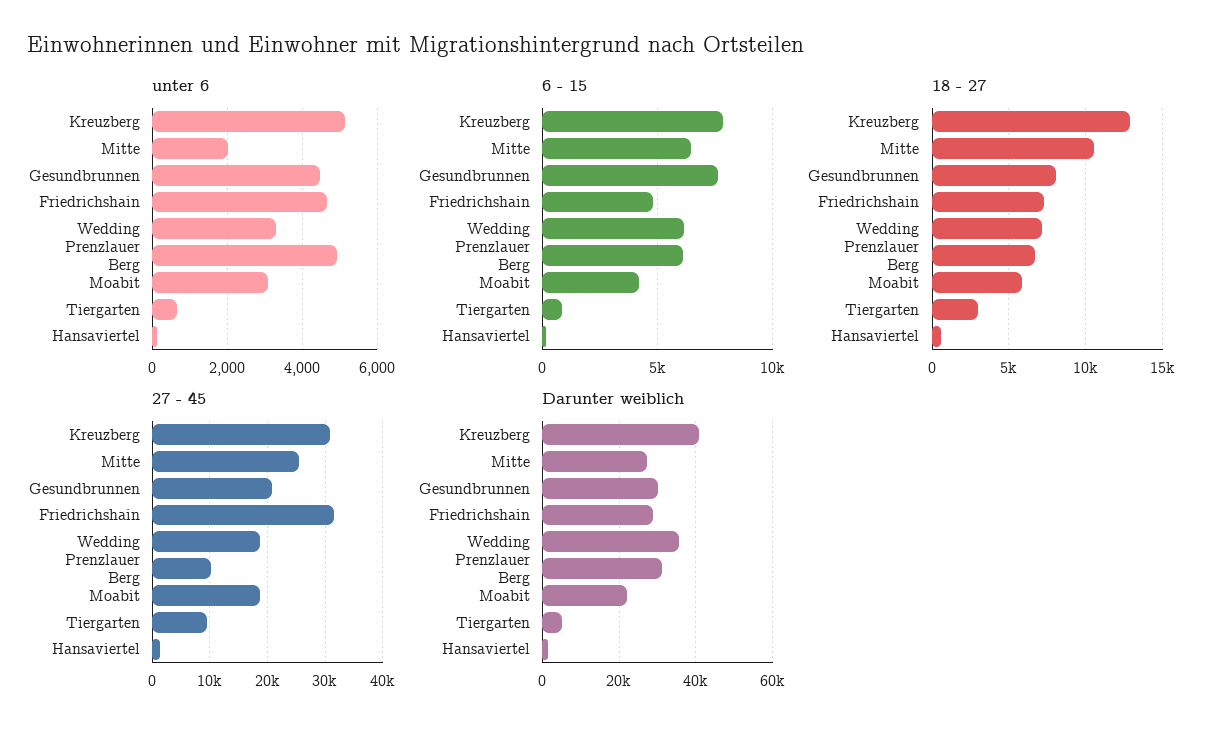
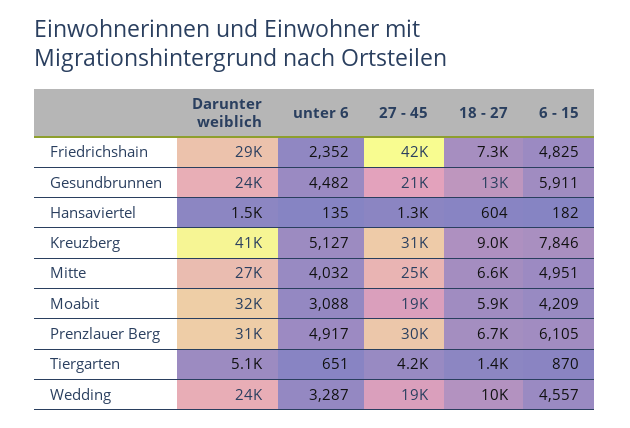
unter 6, Mitte: 2000 -> 4032
unter 6, Friedrichshain: 4600 -> 2352
6 - 15, Mitte: 6500 -> 4951
6 - 15, Gesundbrunnen: 7500 -> 5911
6 - 15, Wedding: 6000 -> 4557
18 - 27, Kreuzberg: 13000 -> 9000
18 - 27, Mitte: 10500 -> 6600
18 - 27, Gesundbrunnen: 8000 -> 13000
18 - 27, Wedding: 7000 -> 10000
18 - 27, Tiergarten: 3000 -> 1400
27 - 45, Friedrichshain: 32000 -> 42000
27 - 45, Prenzlauer Berg: 10000 -> 30000
27 - 45, Tiergarten: 10000 -> 4200
Darunter weiblich, Gesundbrunnen: 30000 -> 24000
Darunter weiblich, Wedding: 36000 -> 24000
Darunter weiblich, Moabit: 22000 -> 32000

